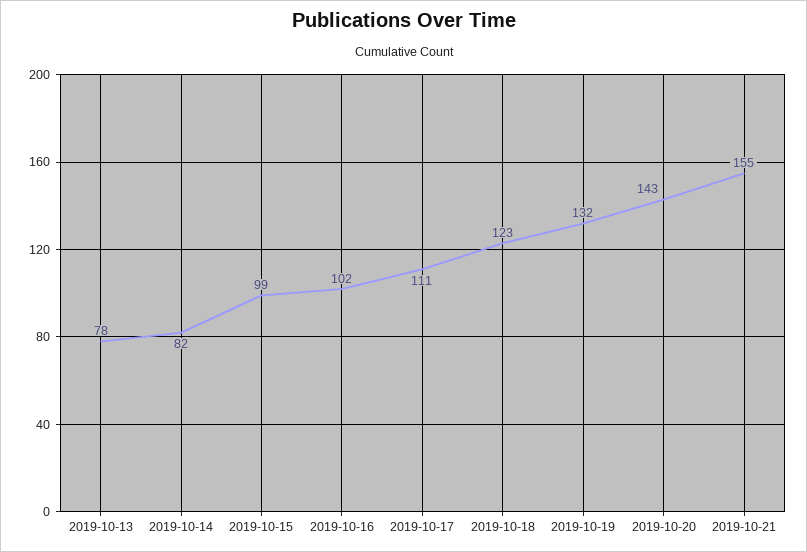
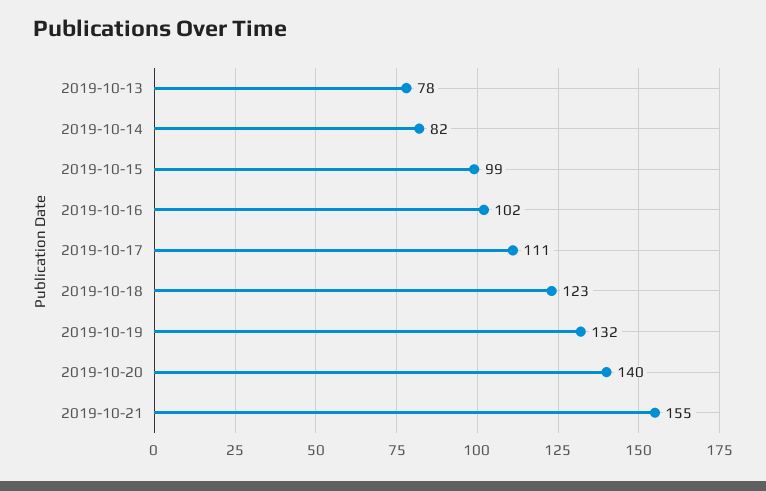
2019-10-20: 143 -> 140

